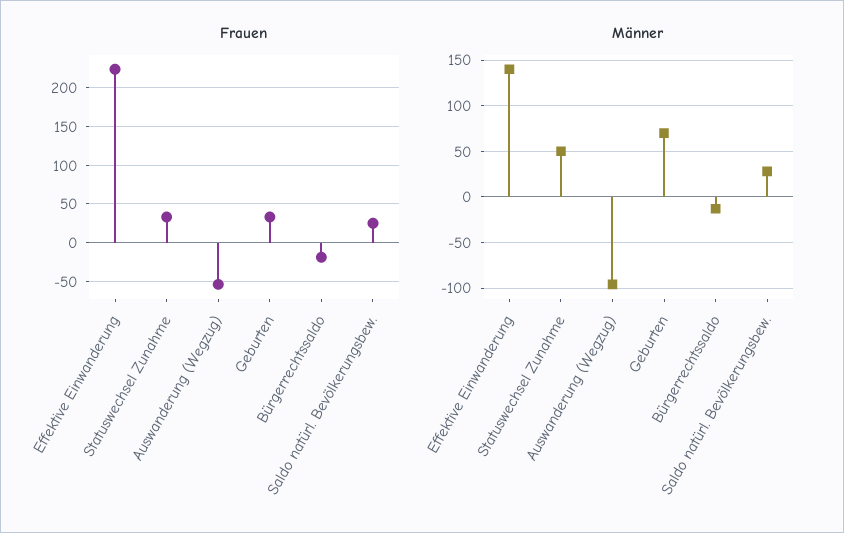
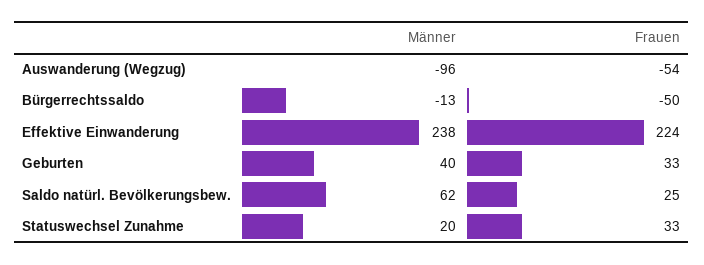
Frauen, Bürgerrechtssaldo: -20 -> -50
Männer, Effektive Einwanderung: 140 -> 238
Männer, Statuswechsel Zunahme: 50 -> 20
Männer, Geburten: 70 -> 40
Männer, Saldo natürl. Bevölkerungsbew.: 30 -> 62

